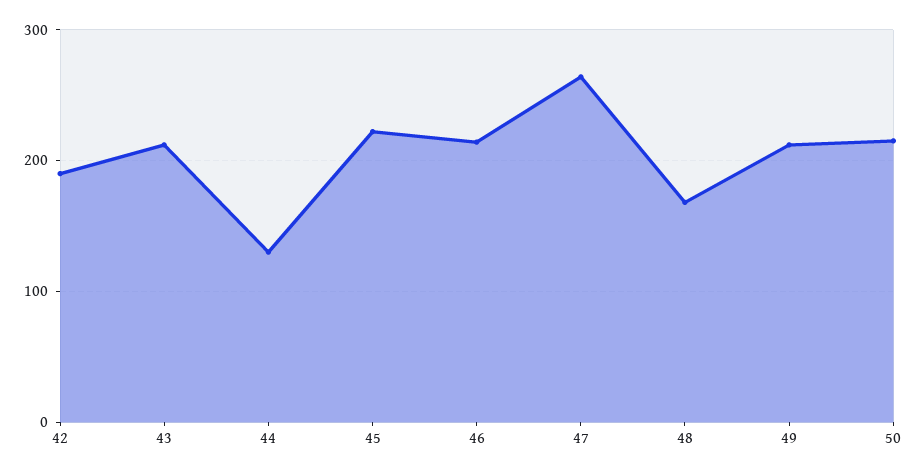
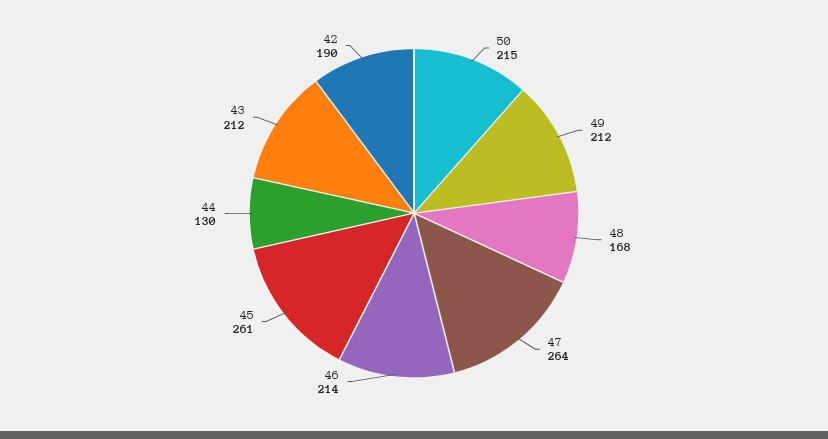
45: 220 -> 261

